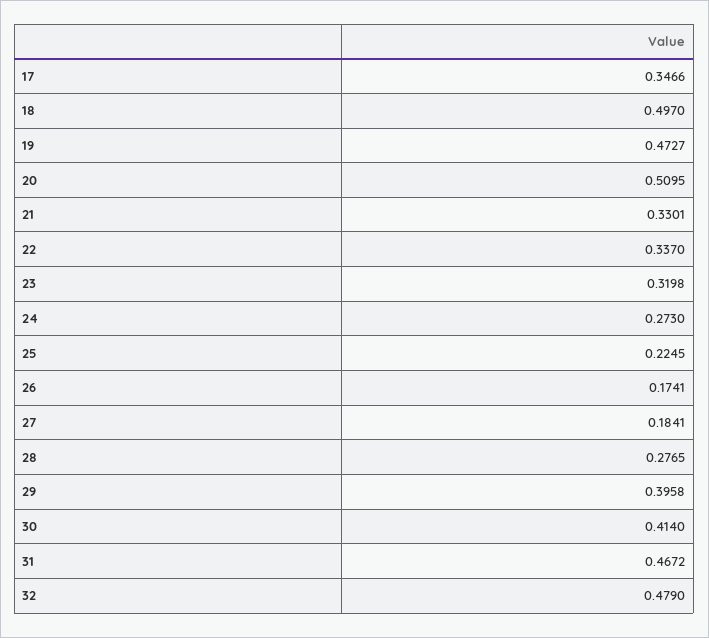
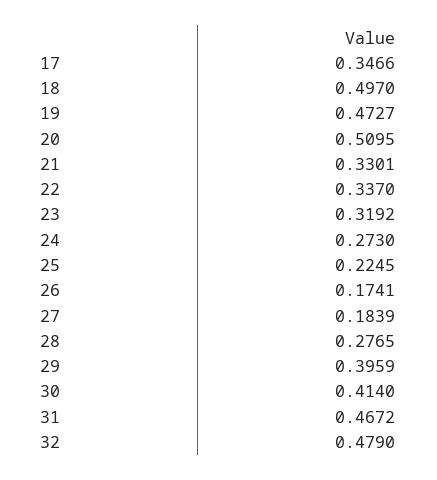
23: 0.3198 -> 0.3192
27: 0.1841 -> 0.1839
29: 0.3958 -> 0.3959

